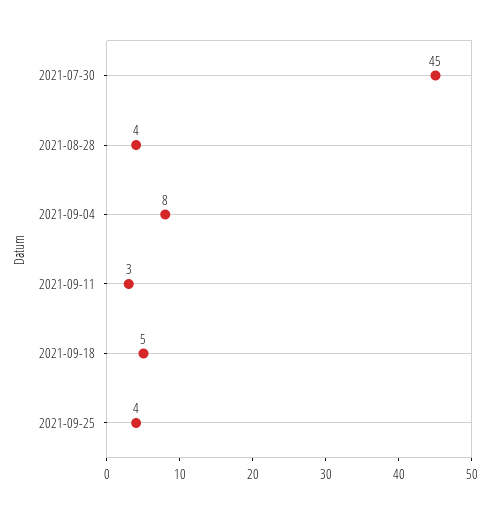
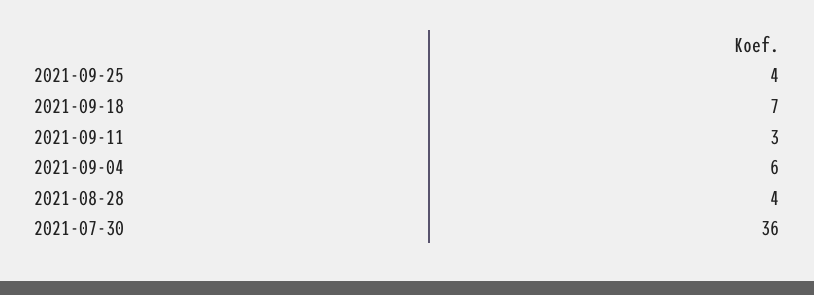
2021-07-30: 45 -> 36
2021-09-04: 8 -> 6
2021-09-18: 5 -> 7

